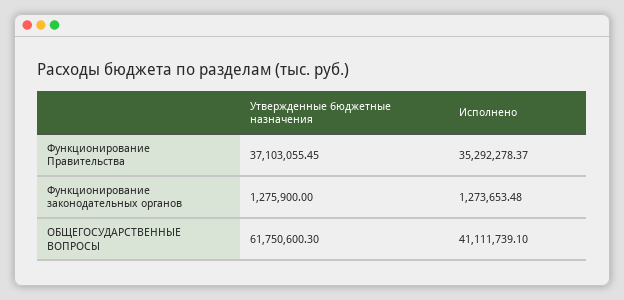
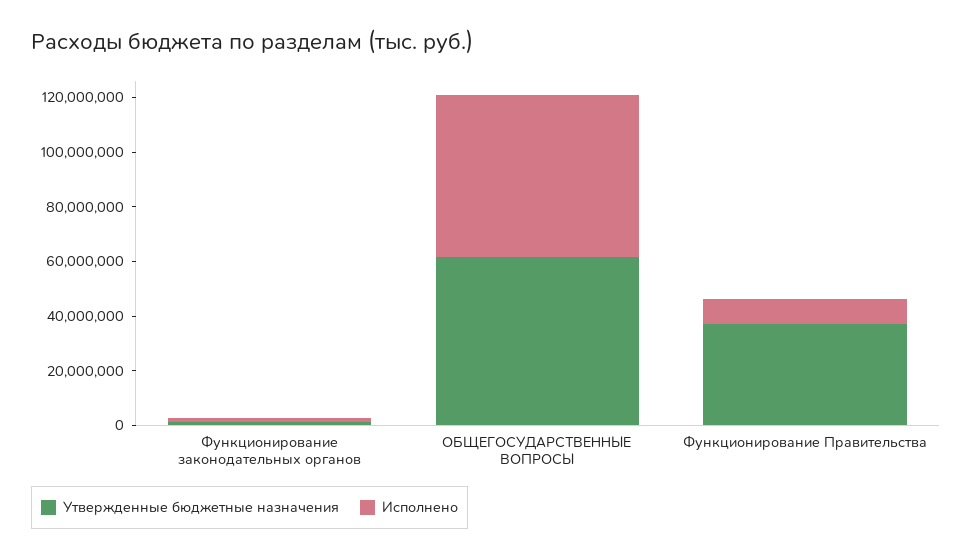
Исполнено, Функционирование Правительства: 35292278.37 -> 10000000
Исполнено, ОБЩЕГОСУДАРСТВЕННЫЕ ВОПРОСЫ: 41111739.1 -> 60000000

